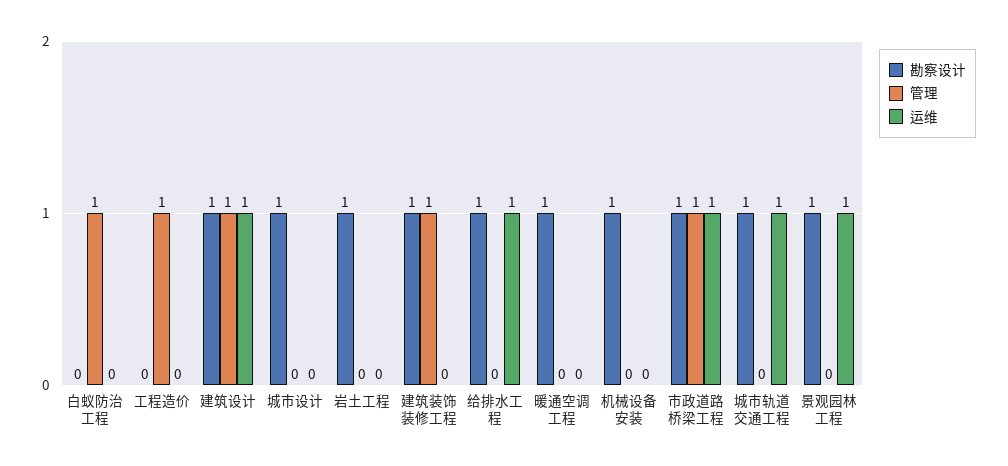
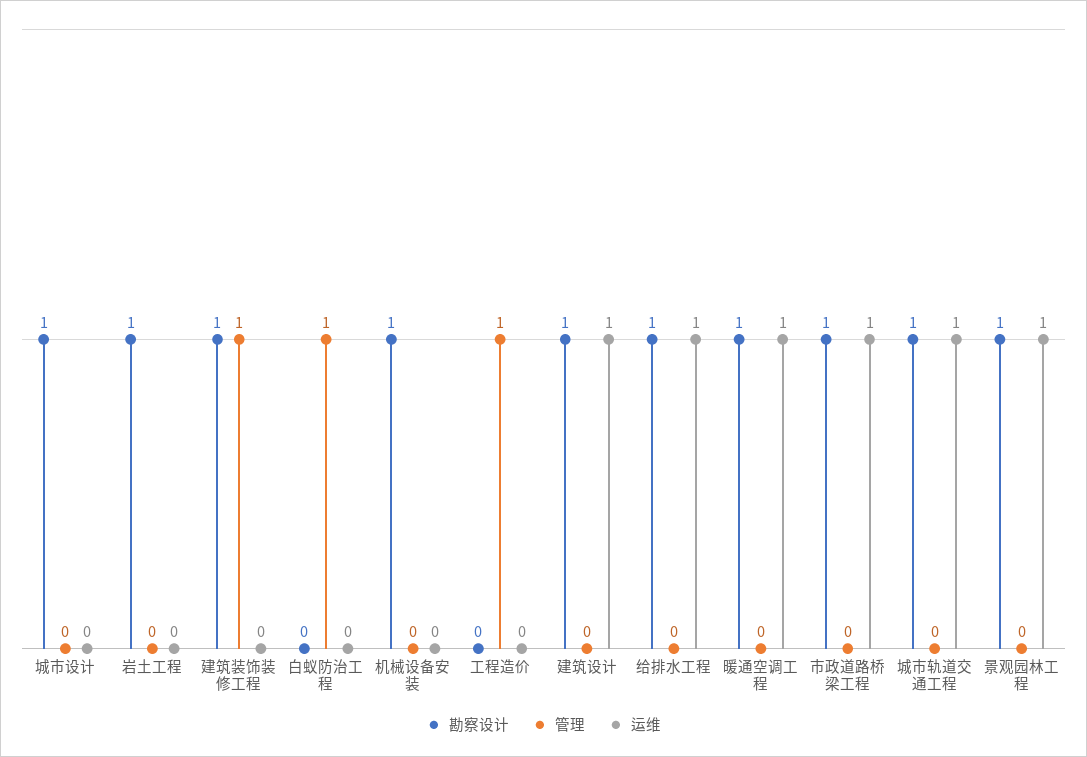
管理, 建筑设计: 1 -> 0
运维, 暖通空调工程: 0 -> 1
管理, 市政道路桥梁工程: 1 -> 0

